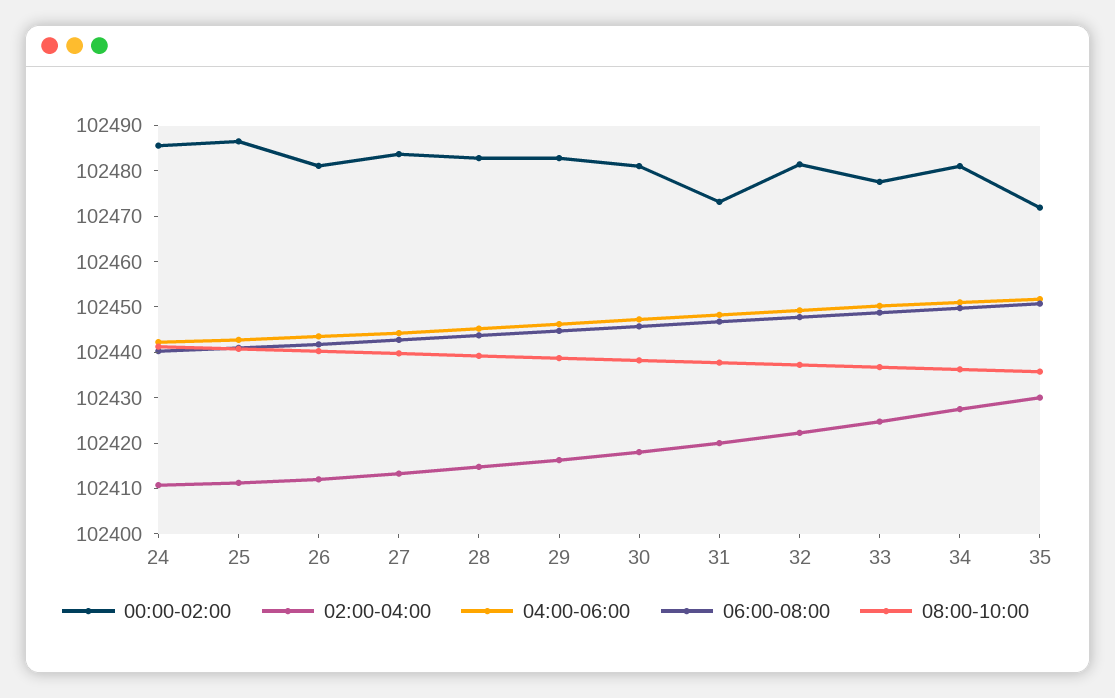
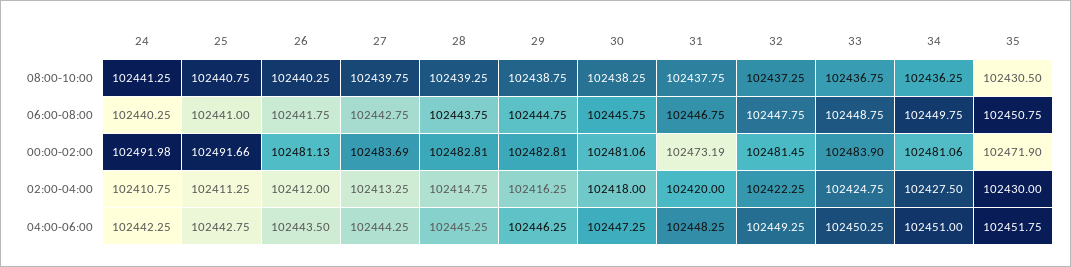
00:00-02:00, 24: 102486 -> 102491.98
00:00-02:00, 25: 102486 -> 102491.66
00:00-02:00, 33: 102478 -> 102483.9
08:00-10:00, 35: 102436 -> 102430.5

